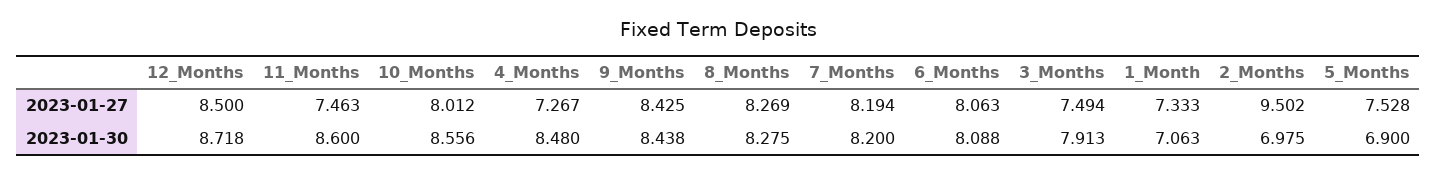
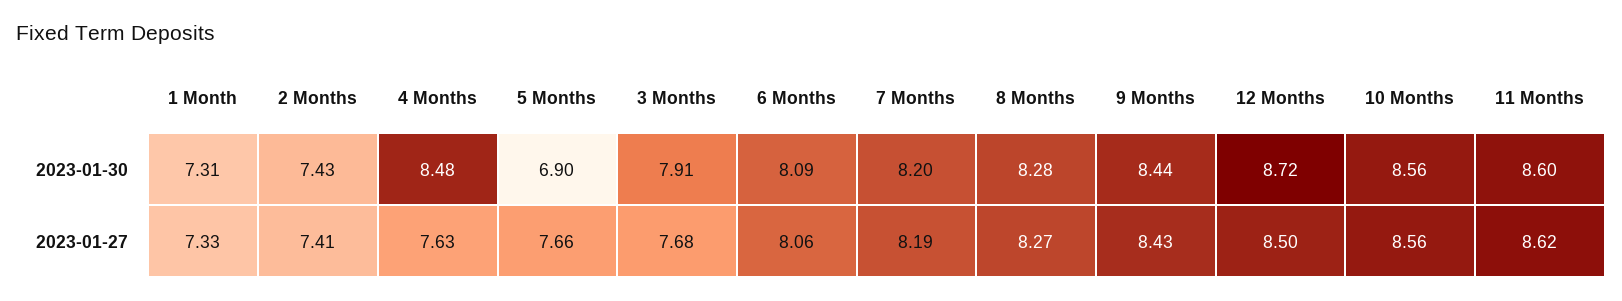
11_Months, 2023-01-27: 7.463 -> 8.62
10_Months, 2023-01-27: 8.012 -> 8.56
4_Months, 2023-01-27: 7.267 -> 7.63
3_Months, 2023-01-27: 7.494 -> 7.68
2_Months, 2023-01-27: 9.502 -> 7.41
5_Months, 2023-01-27: 7.528 -> 7.66
1_Month, 2023-01-30: 7.063 -> 7.31
2_Months, 2023-01-30: 6.975 -> 7.43

